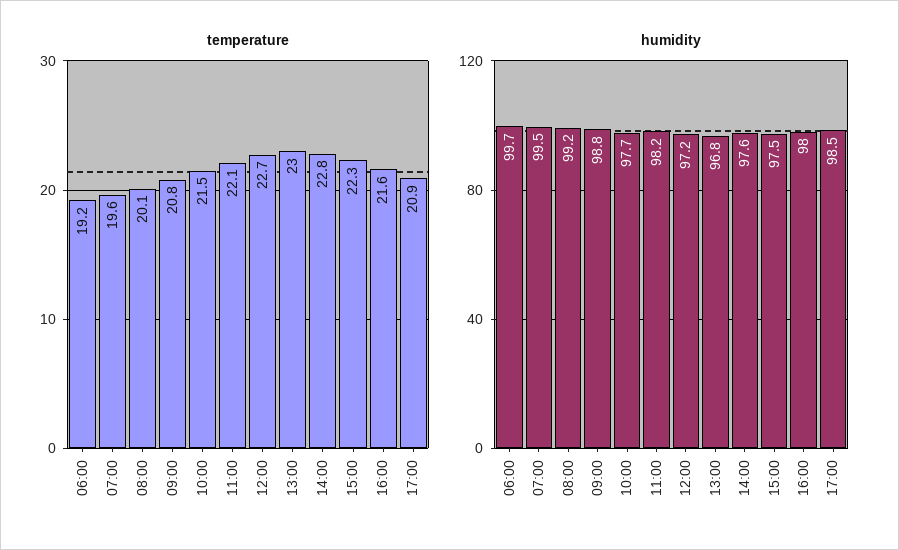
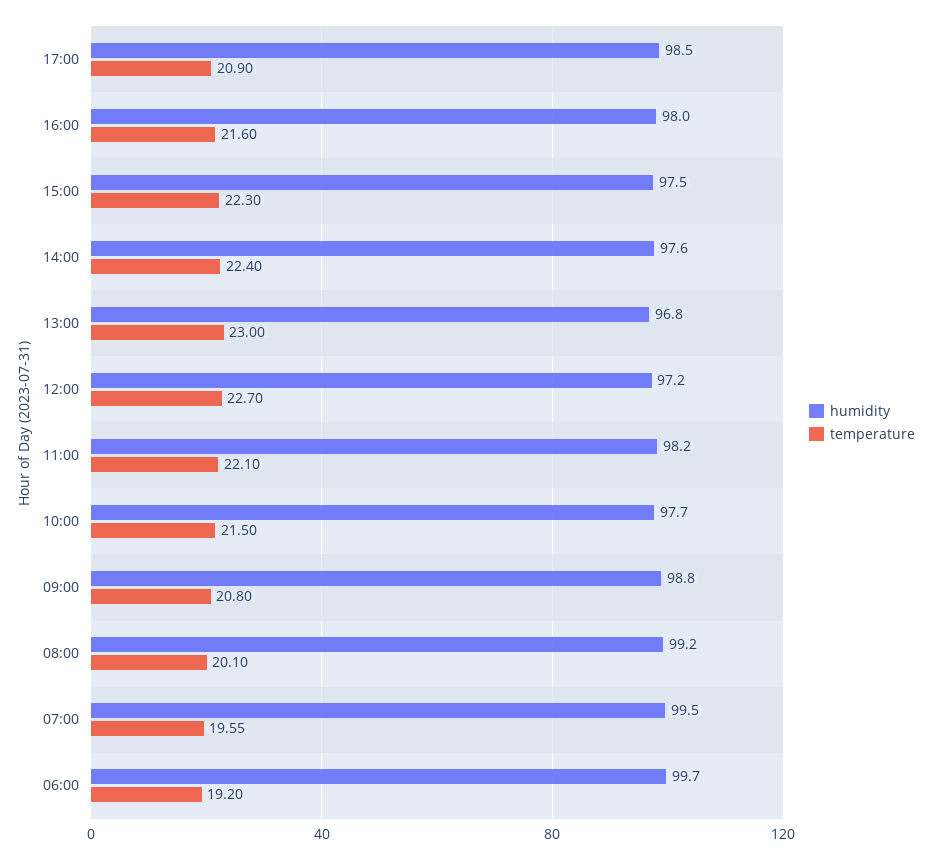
temperature, 14:00: 22.8 -> 22.4

